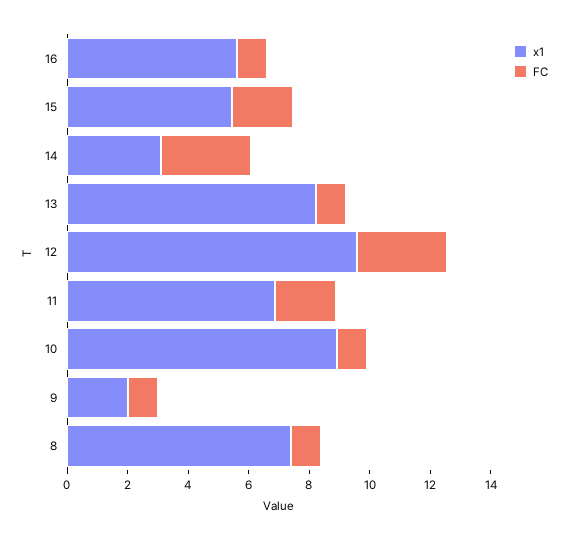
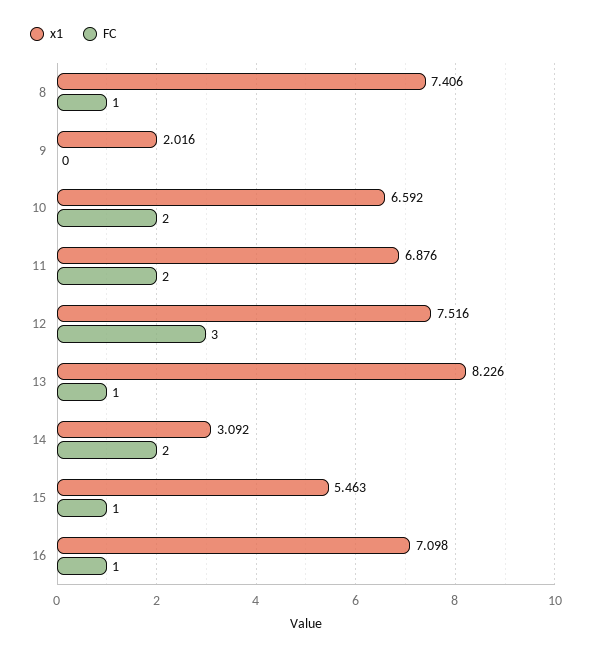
x1, 16: 5.5 -> 7.098
FC, 15: 2 -> 1
FC, 14: 3 -> 2
x1, 12: 9.5 -> 7.516
x1, 10: 9 -> 6.592
FC, 10: 1 -> 2
FC, 9: 1 -> 0

